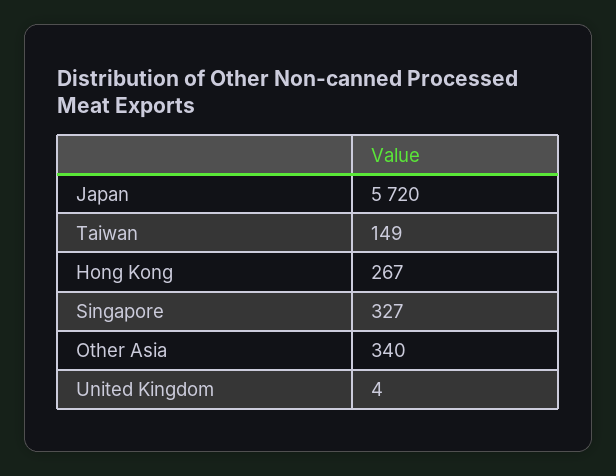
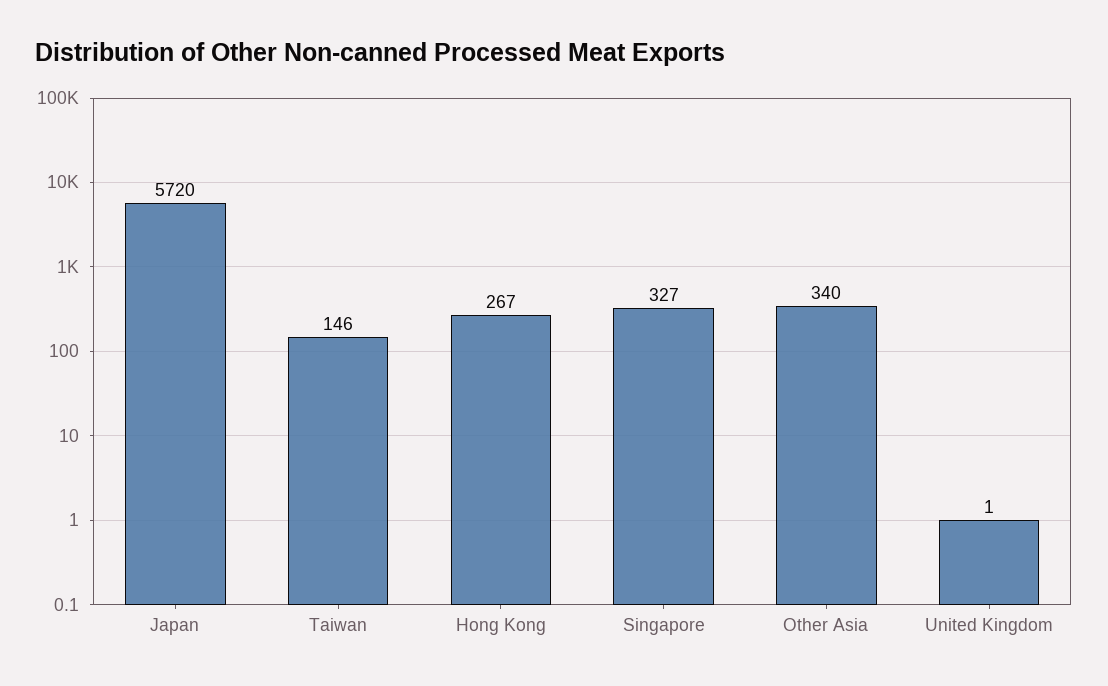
Taiwan: 149 -> 146
United Kingdom: 4 -> 1

